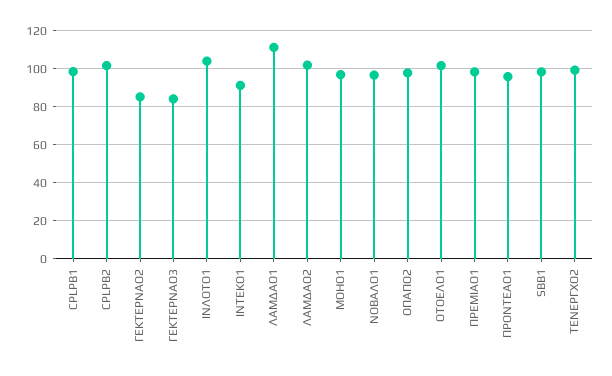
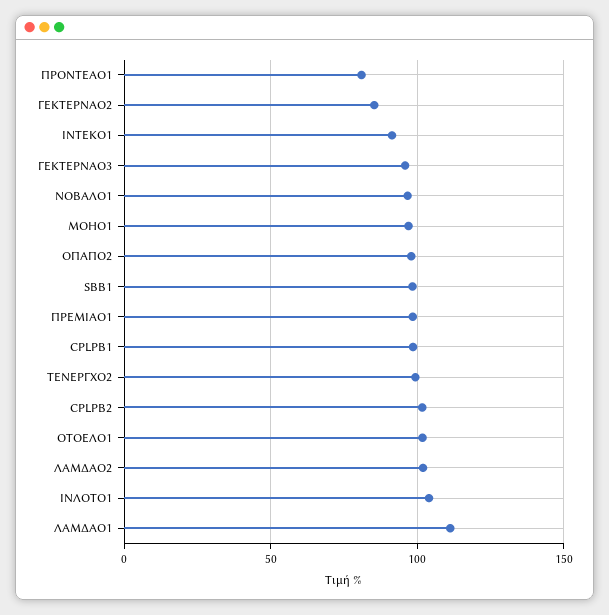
ΓΕΚΤΕΡΝΑΟ3: 85 -> 95
ΠΡΟΝΤΕΑΟ1: 95 -> 80

